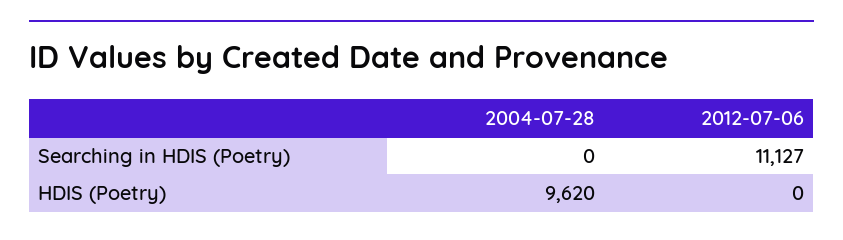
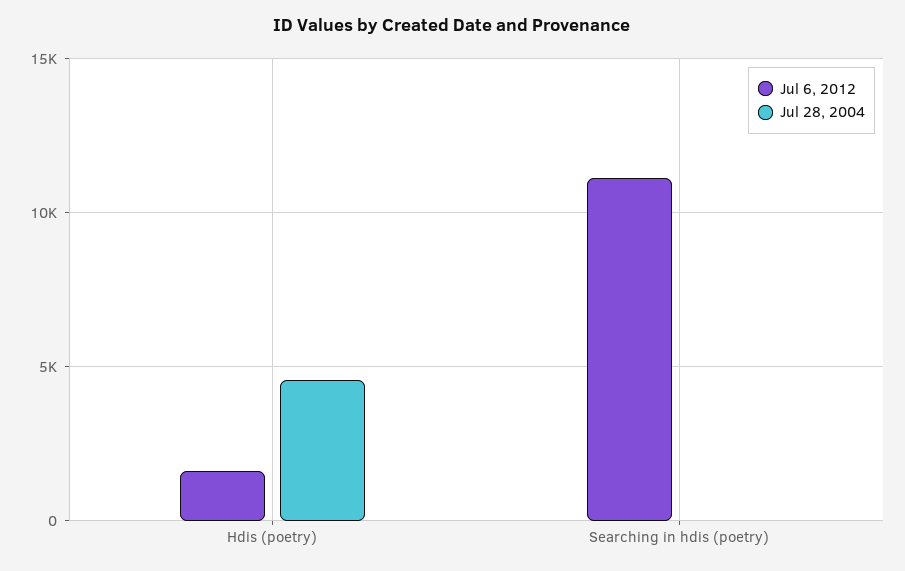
2004-07-28, HDIS (Poetry): 9620 -> 4500
2012-07-06, HDIS (Poetry): 0 -> 1500

